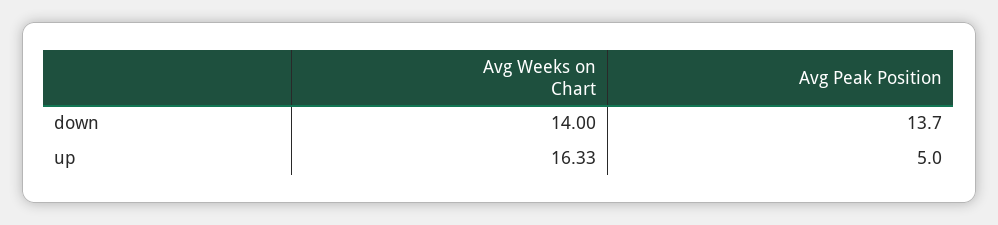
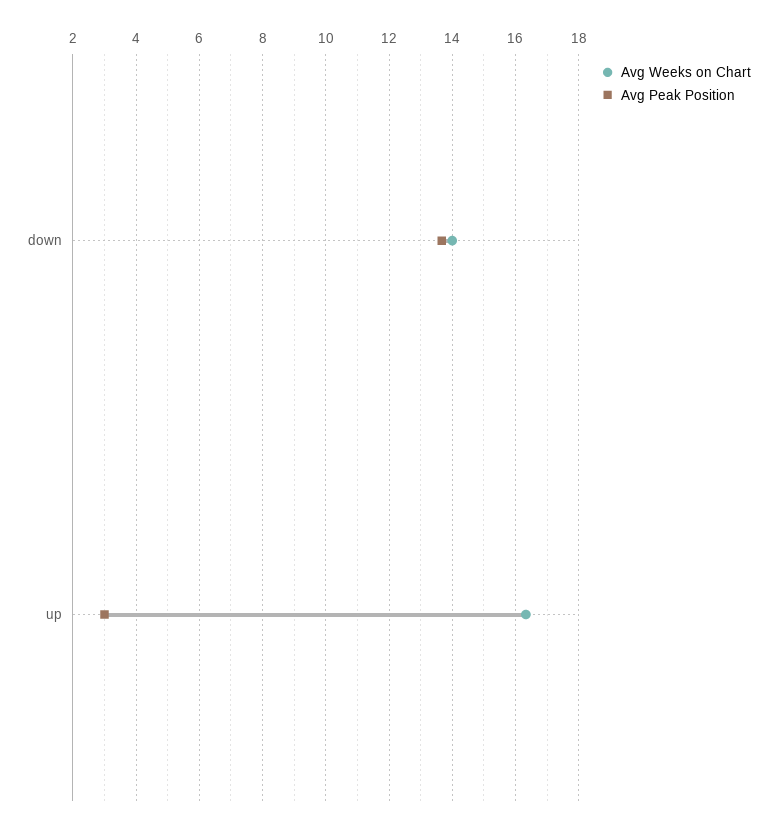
Avg Peak Position, up: 5 -> 3

